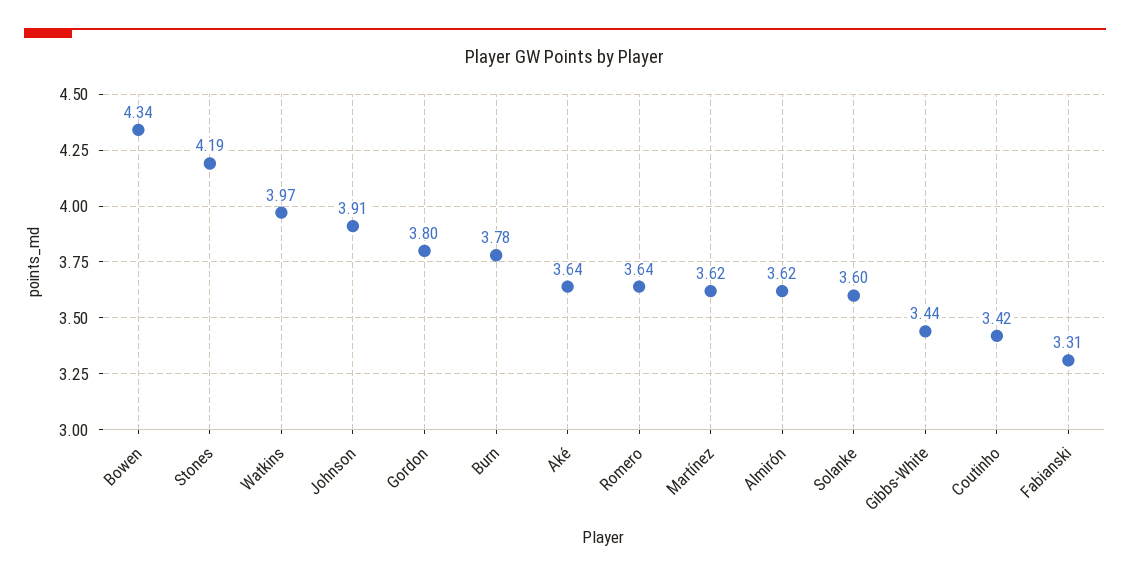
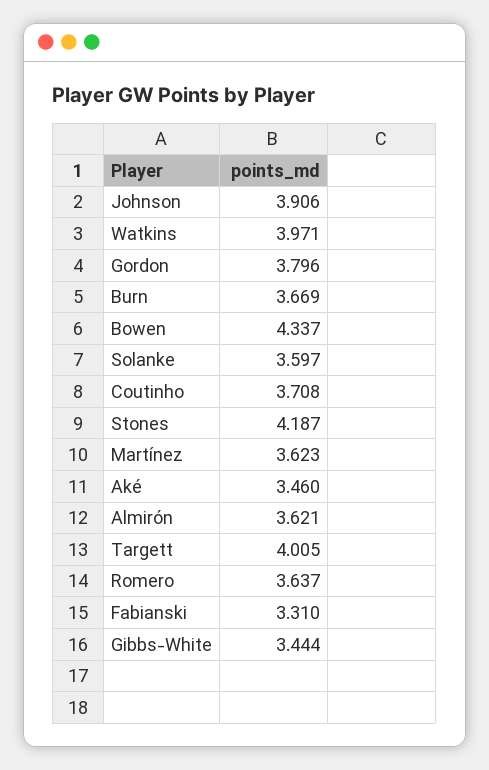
Burn: 3.78 -> 3.669
Aké: 3.64 -> 3.46
Coutinho: 3.42 -> 3.708
Targett: none -> 4.005

